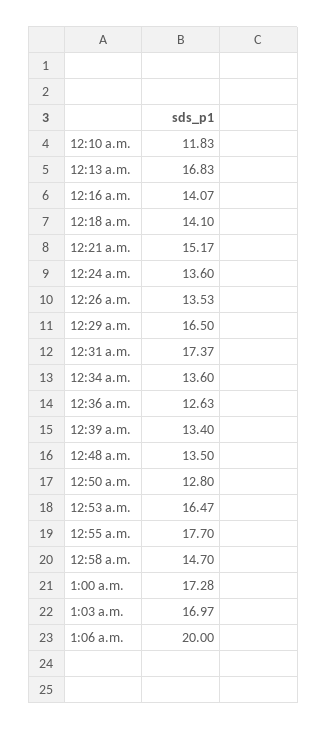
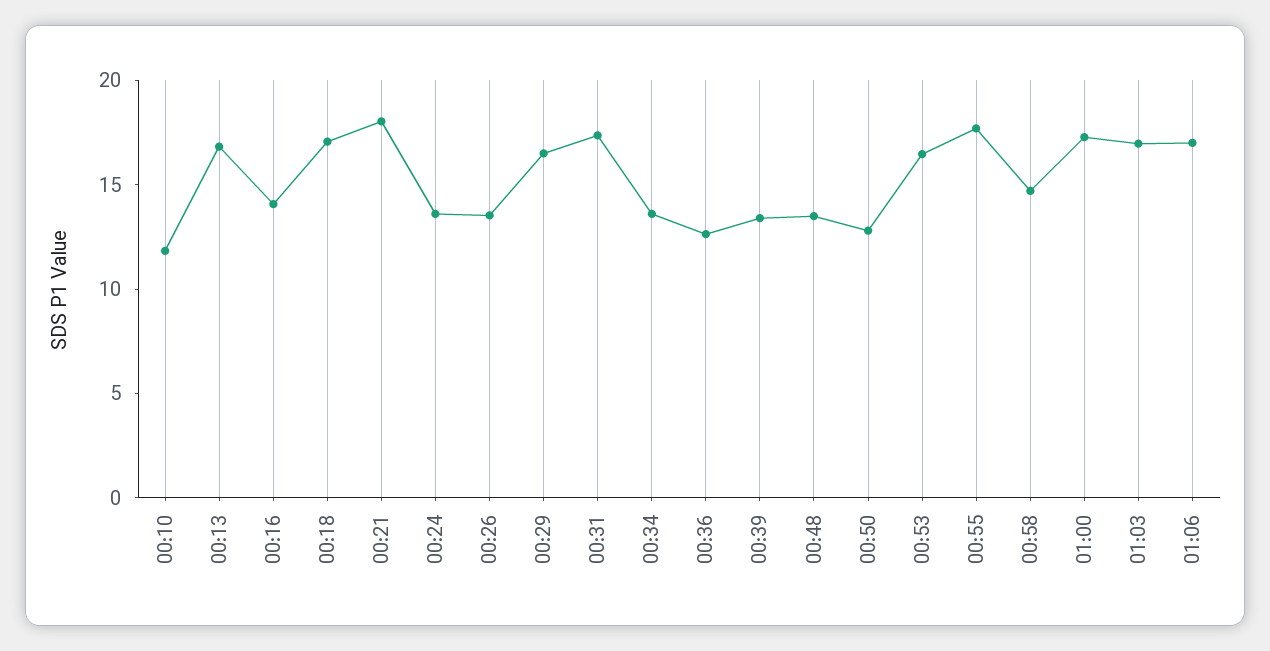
12:18 a.m.: 14.1 -> 17
12:21 a.m.: 15.17 -> 18
1:06 a.m.: 20 -> 17

